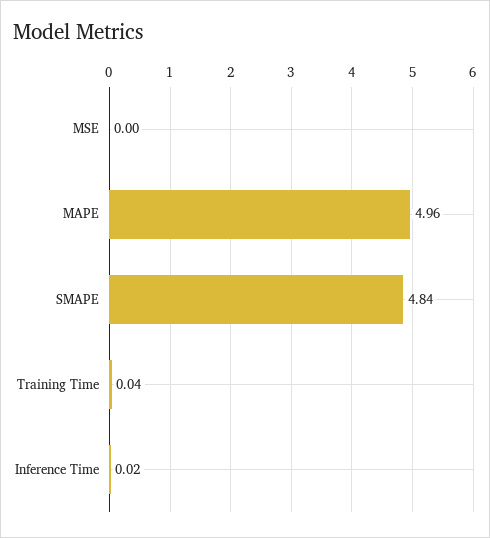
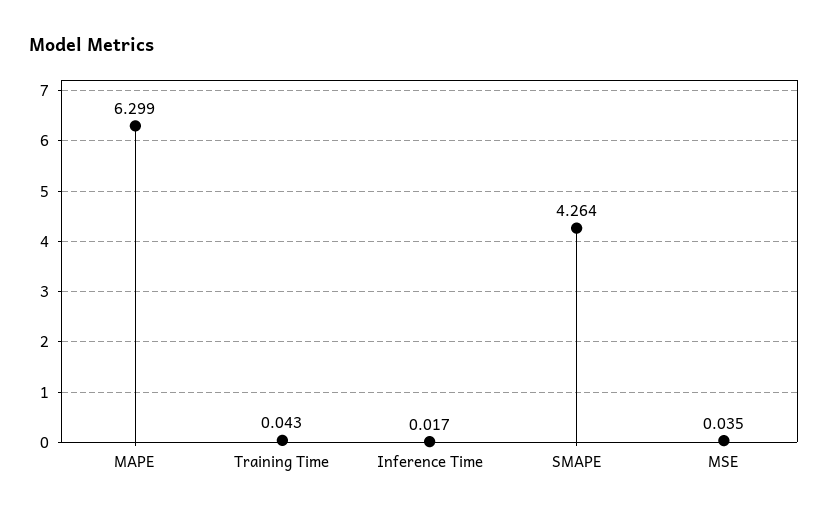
MSE: 0 -> 0.035
MAPE: 4.96 -> 6.299
SMAPE: 4.84 -> 4.264

